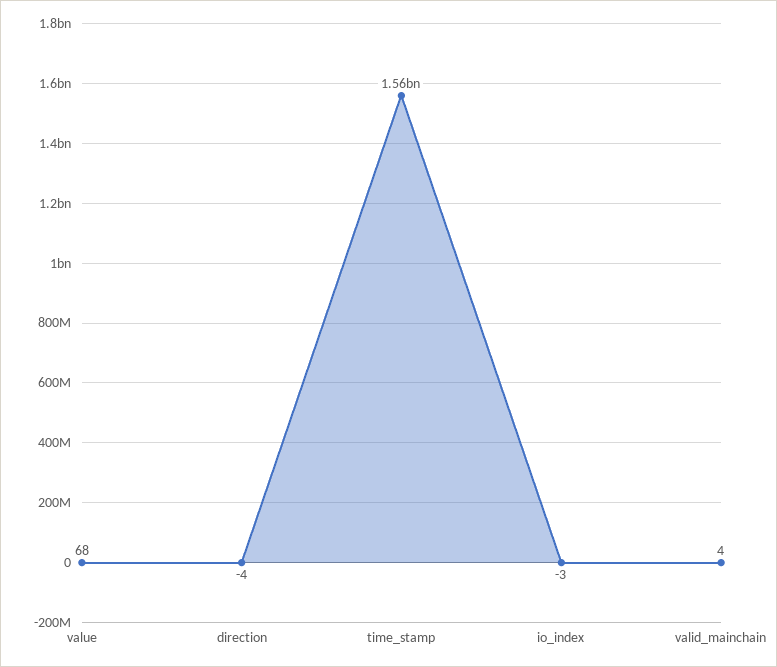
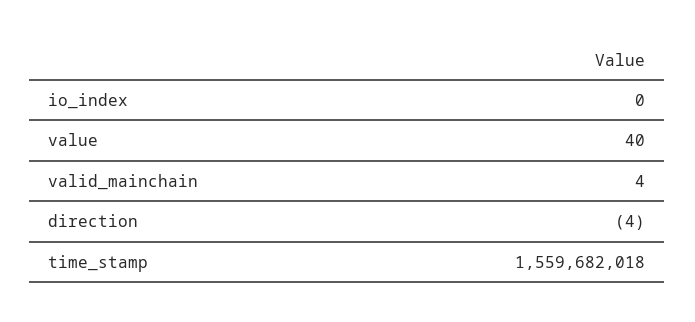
value: 68 -> 40
io_index: -3 -> 0

